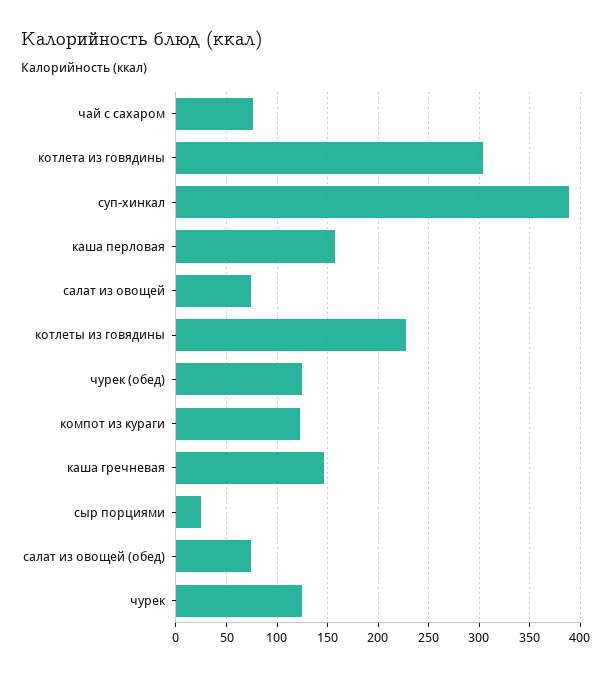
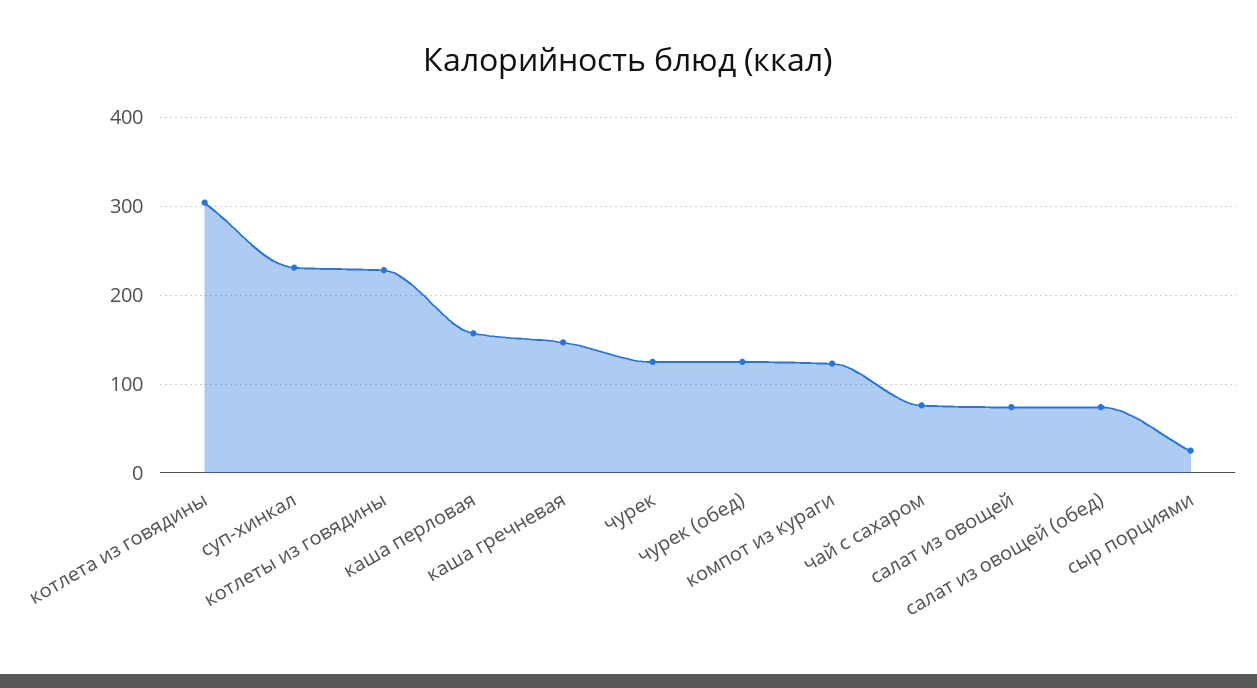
суп-хинкал: 390 -> 230

